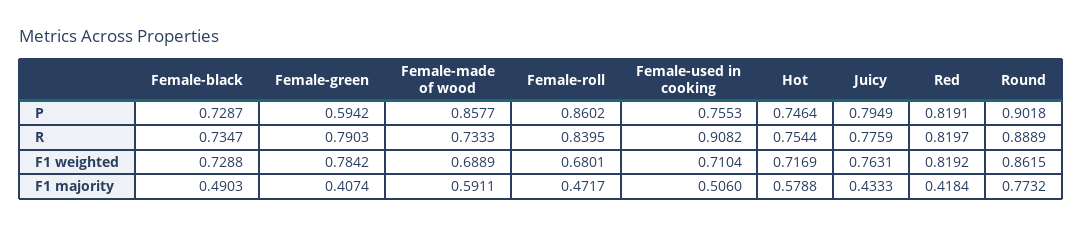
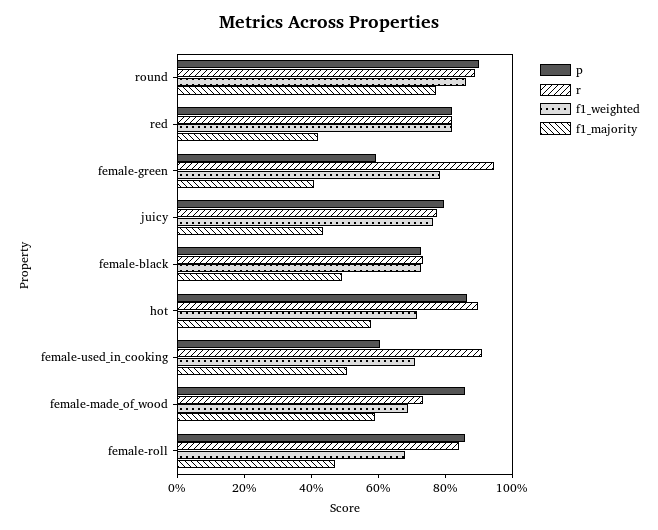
P, Female-used in cooking: 0.7553 -> 0.6
P, Hot: 0.7464 -> 0.85
R, Female-green: 0.7903 -> 0.95
R, Hot: 0.7544 -> 0.9

